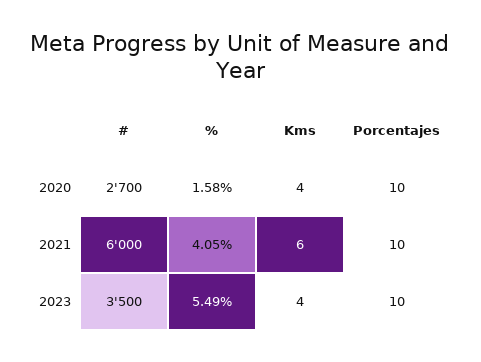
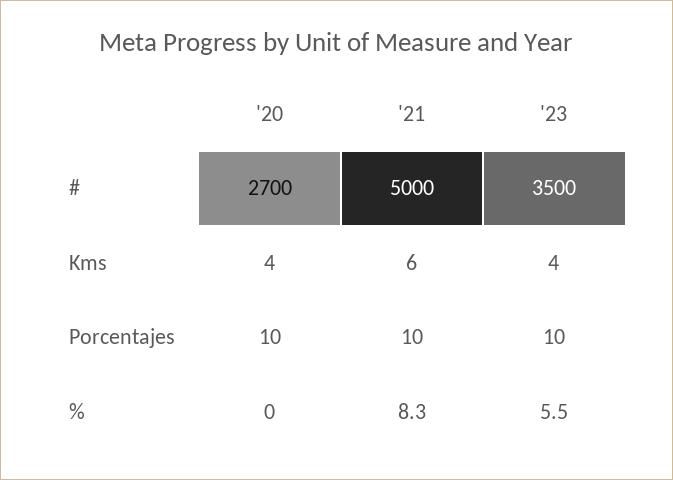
%, 2020: 1.58 -> 0
#, 2021: 6000 -> 5000
%, 2021: 4.05 -> 8.3

